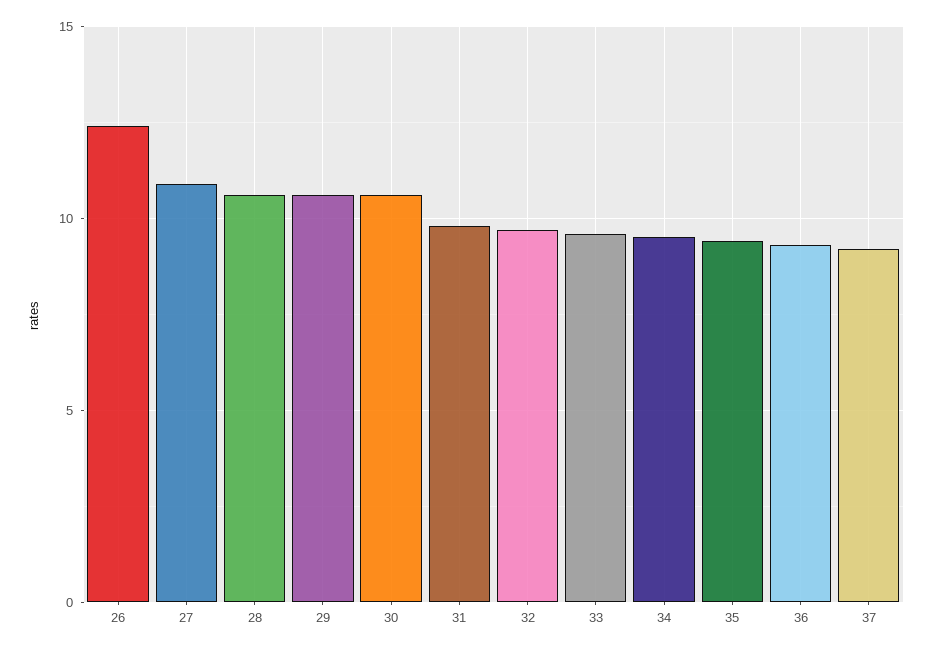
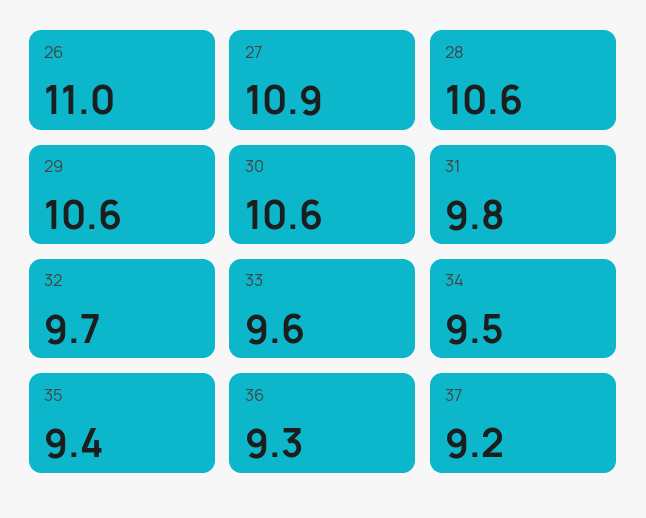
26: 12.5 -> 11

